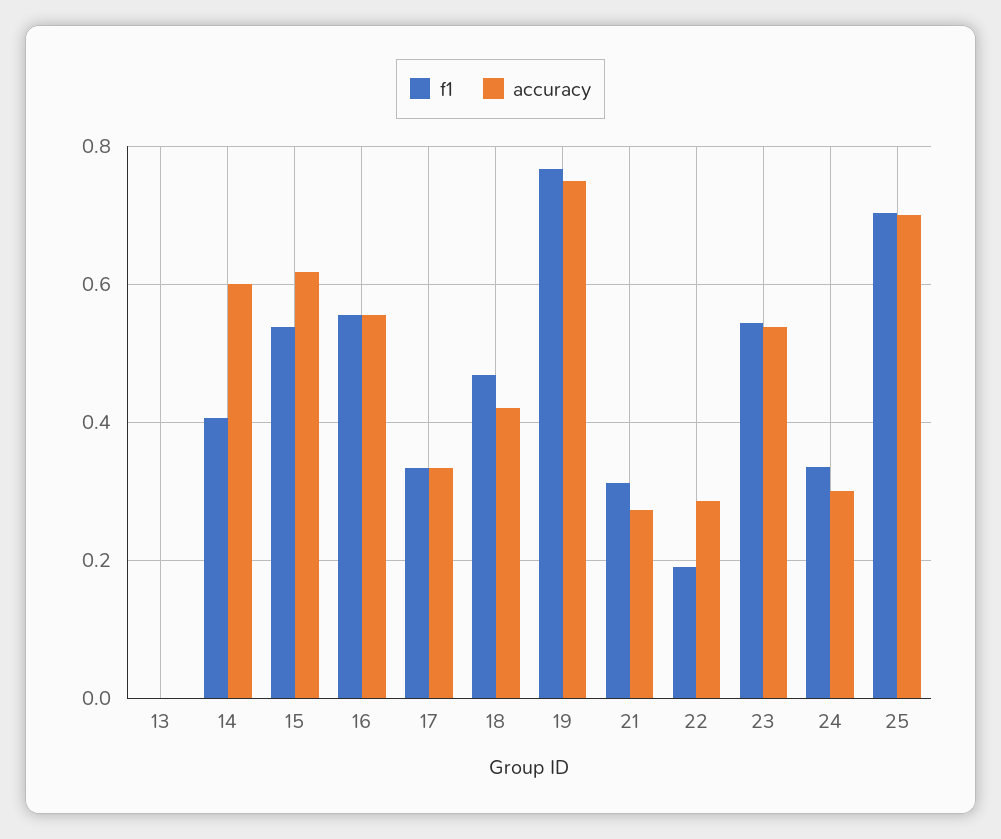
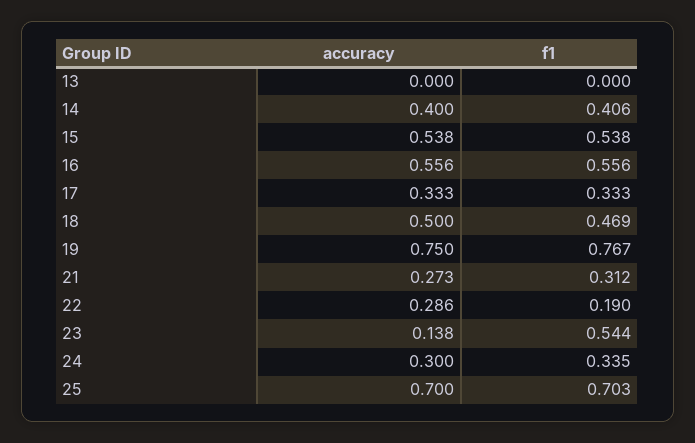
accuracy, 14: 0.6 -> 0.4
accuracy, 15: 0.62 -> 0.538
accuracy, 18: 0.42 -> 0.5
accuracy, 23: 0.54 -> 0.138

